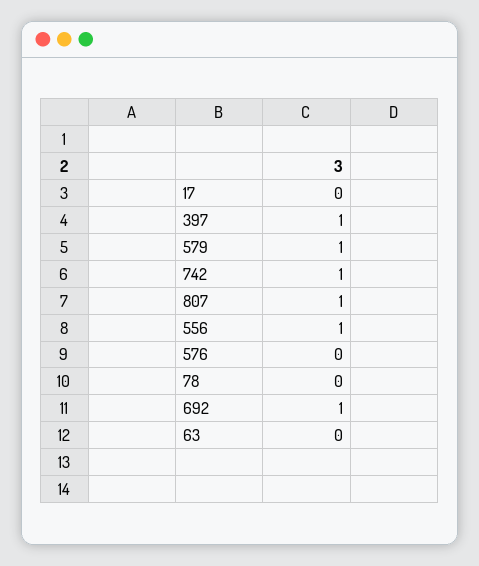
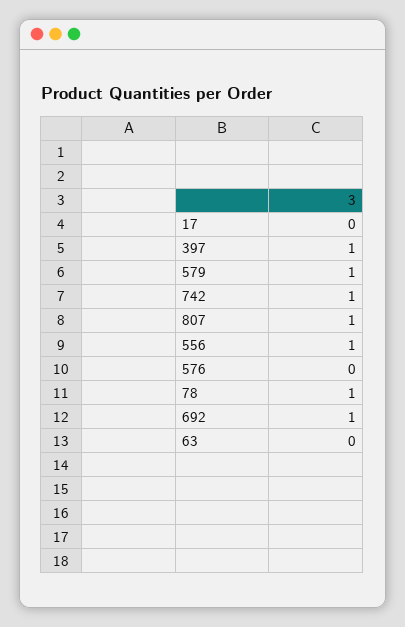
78: 0 -> 1

